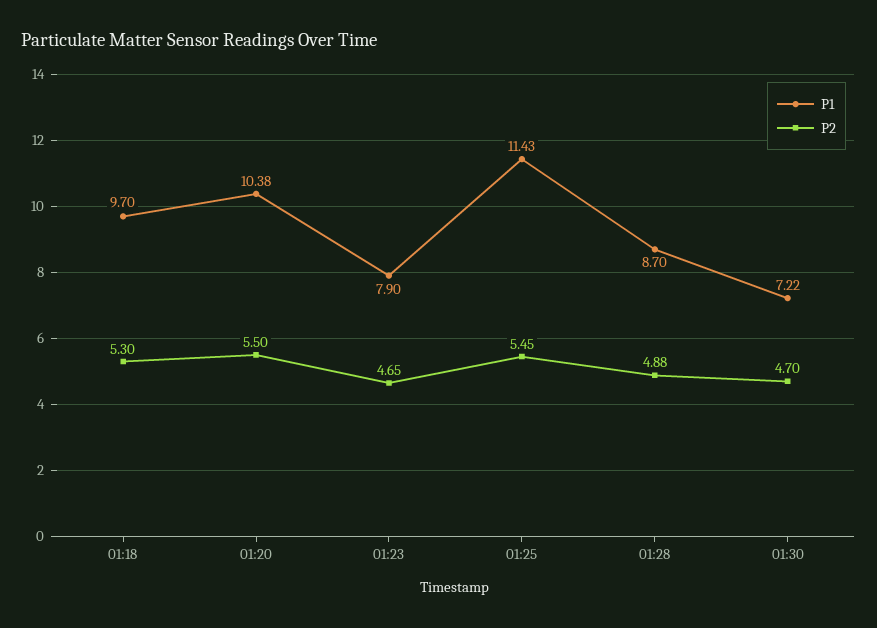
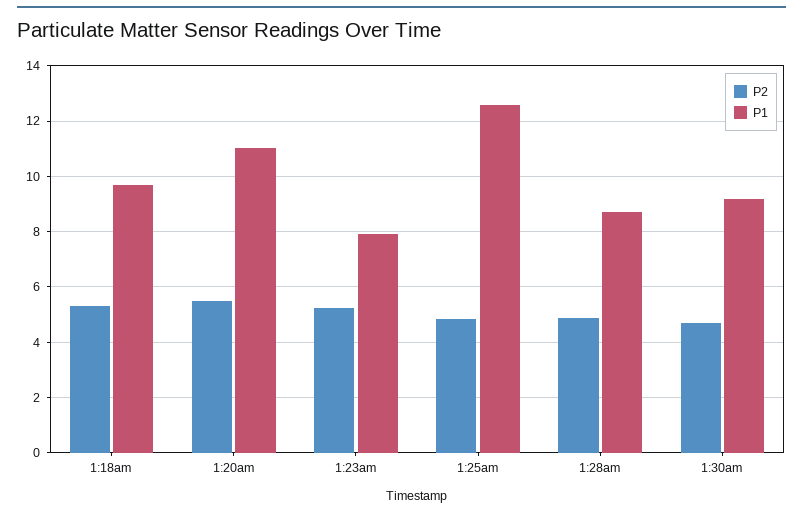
P1, 01:20: 10.38 -> 11
P2, 01:23: 4.65 -> 5.25
P1, 01:25: 11.43 -> 12.5
P2, 01:25: 5.45 -> 4.75
P1, 01:30: 7.22 -> 9.25

